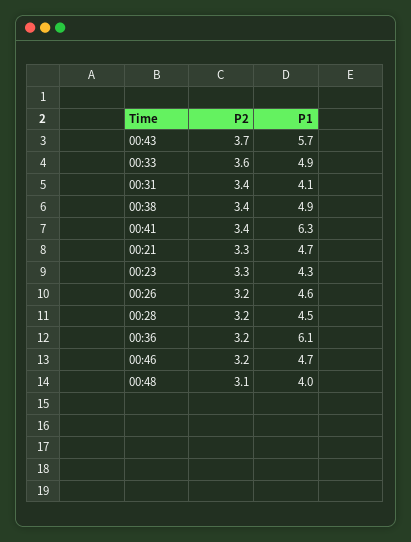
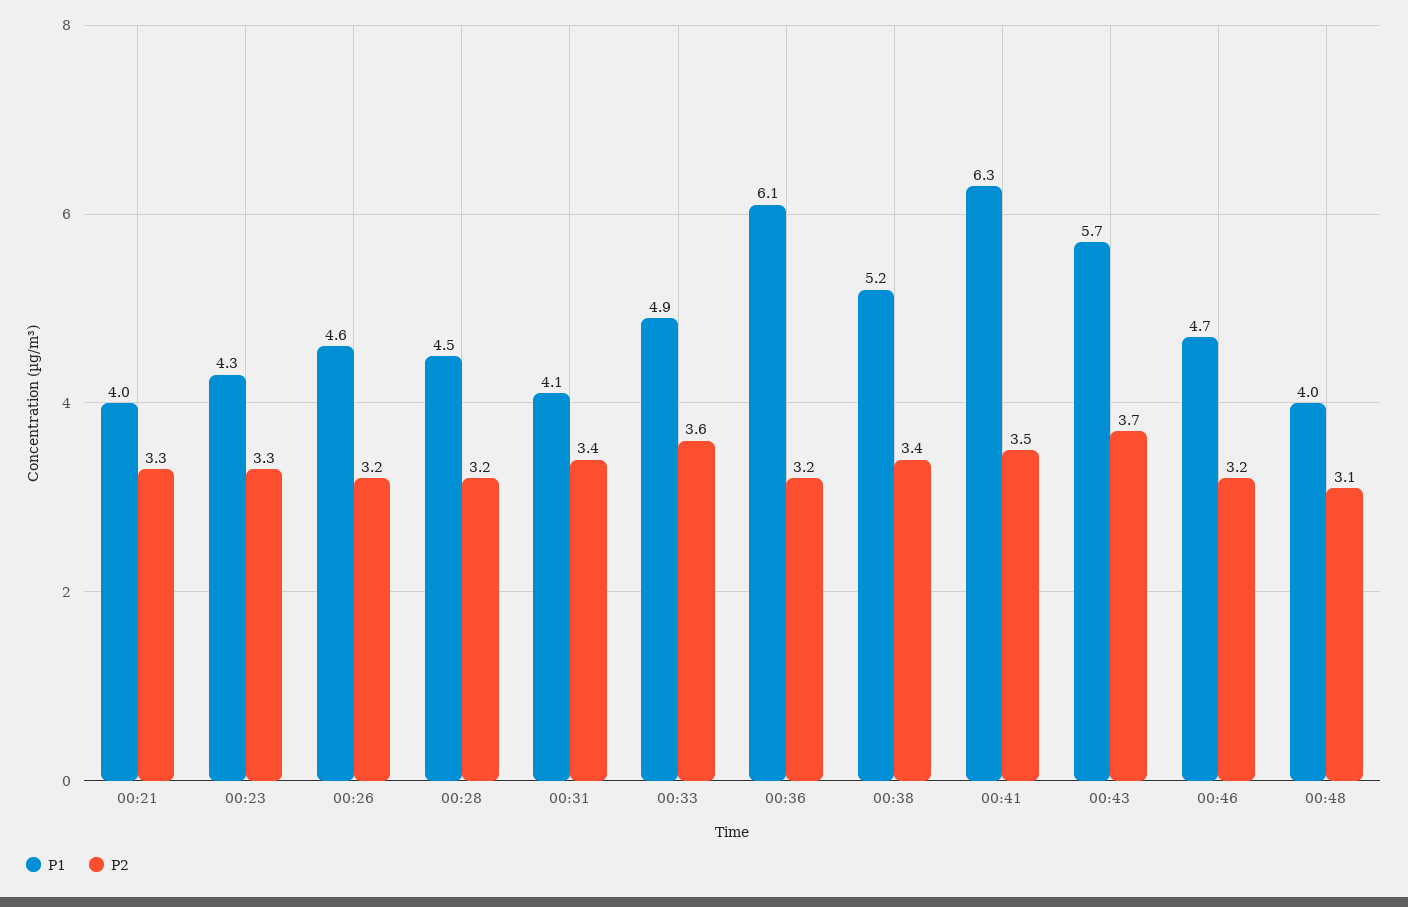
P1, 00:38: 4.9 -> 5.2
P2, 00:41: 3.4 -> 3.5
P1, 00:21: 4.7 -> 4

